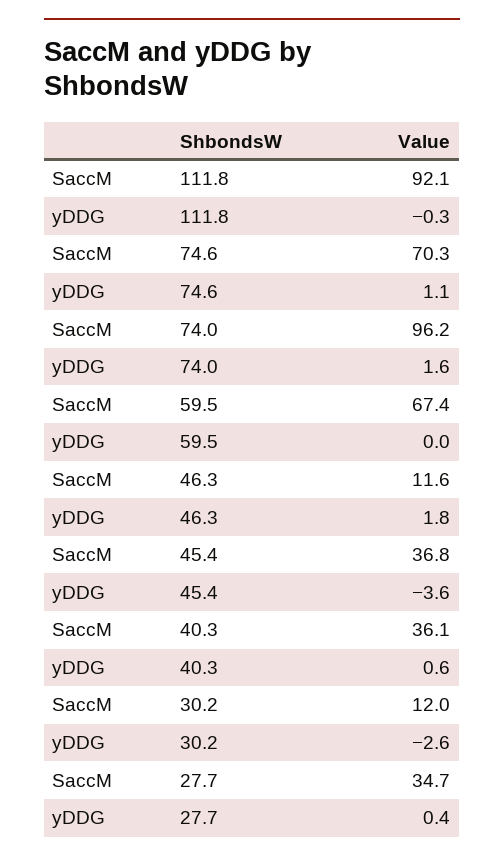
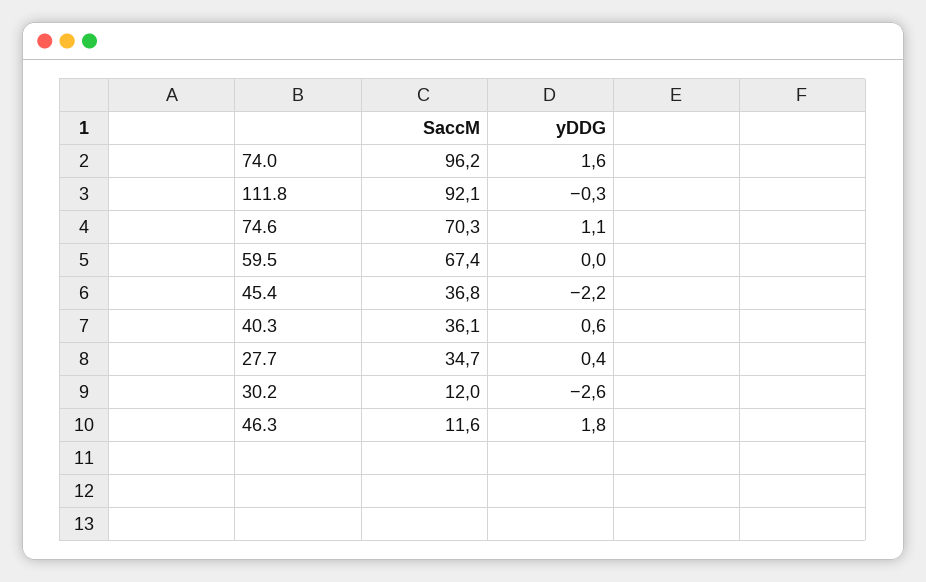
yDDG, 45.4: -3.6 -> -2.2

